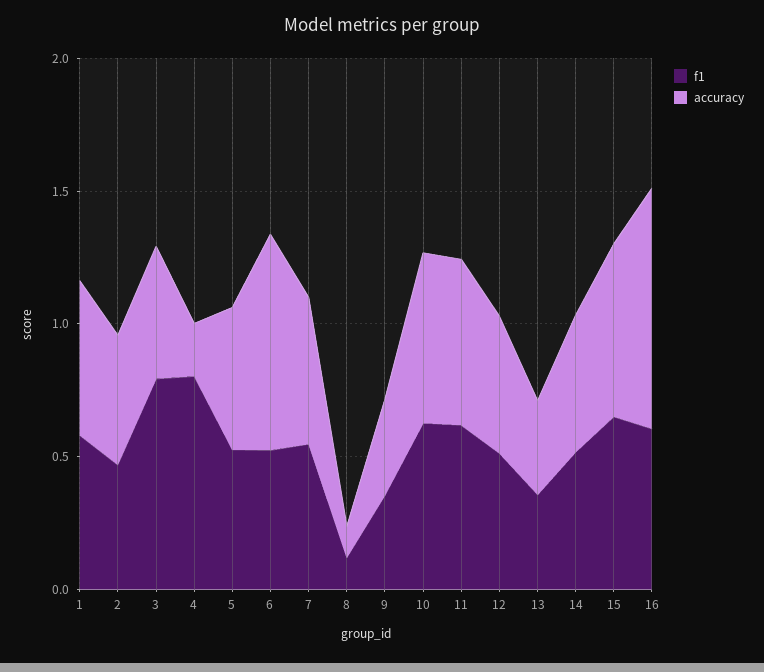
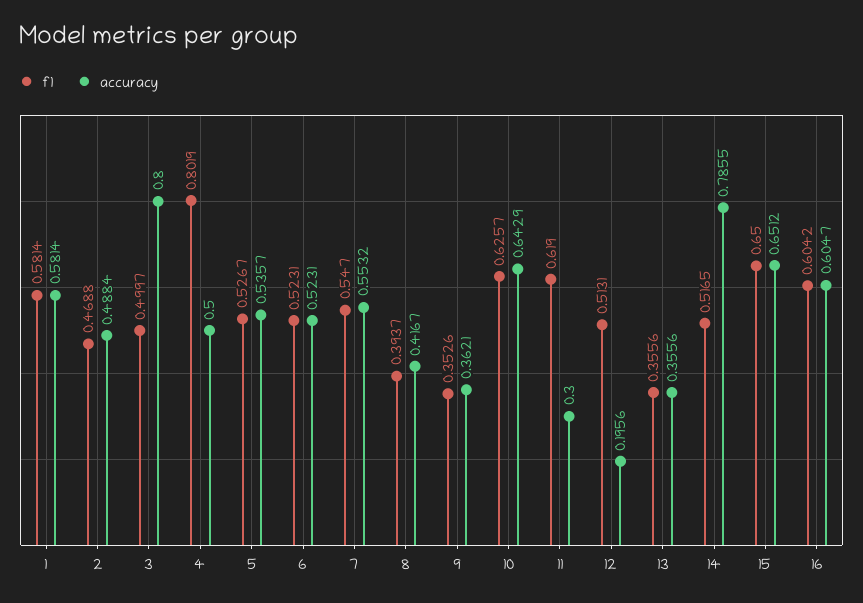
f1, 3: 0.8 -> 0.4997
accuracy, 3: 0.5 -> 0.8
accuracy, 4: 0.2 -> 0.5
accuracy, 6: 0.8 -> 0.5231
f1, 8: 0.1 -> 0.3937
accuracy, 8: 0.1 -> 0.4167
accuracy, 11: 0.6 -> 0.3
accuracy, 12: 0.5 -> 0.1956
accuracy, 14: 0.5 -> 0.7855
accuracy, 16: 0.9 -> 0.6047

